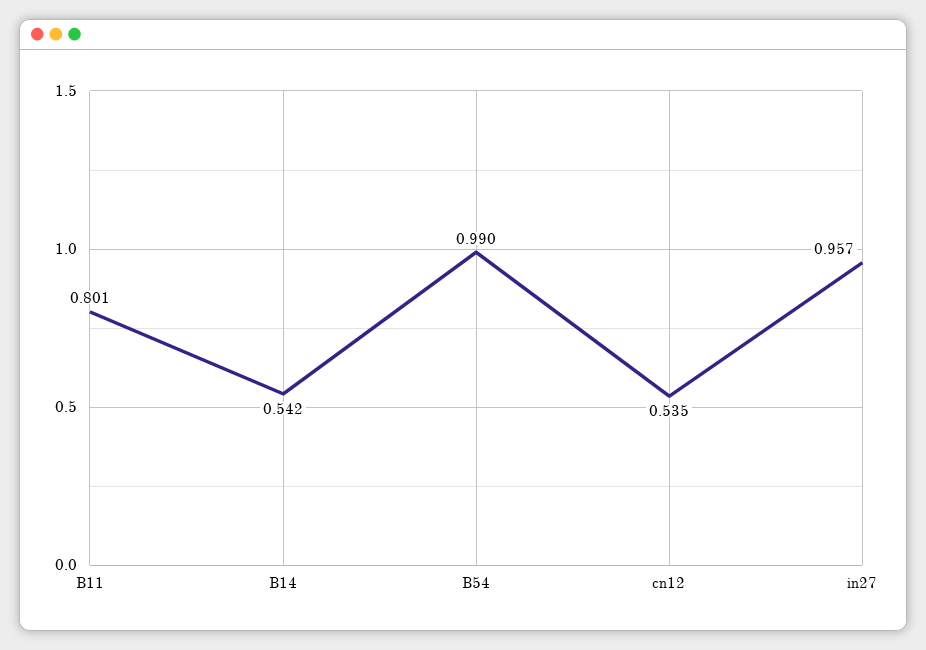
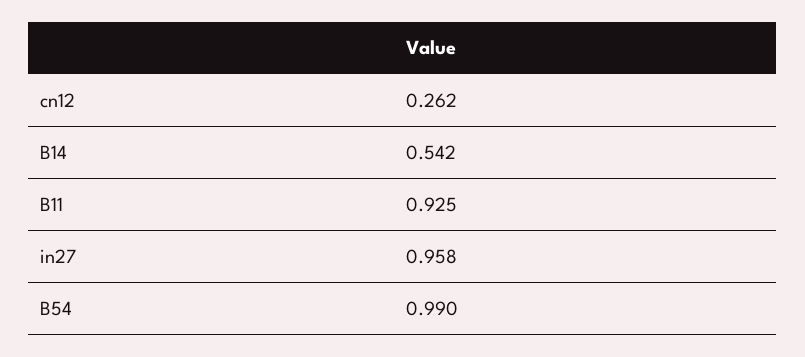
B11: 0.801 -> 0.925
cn12: 0.535 -> 0.262
in27: 0.957 -> 0.958

